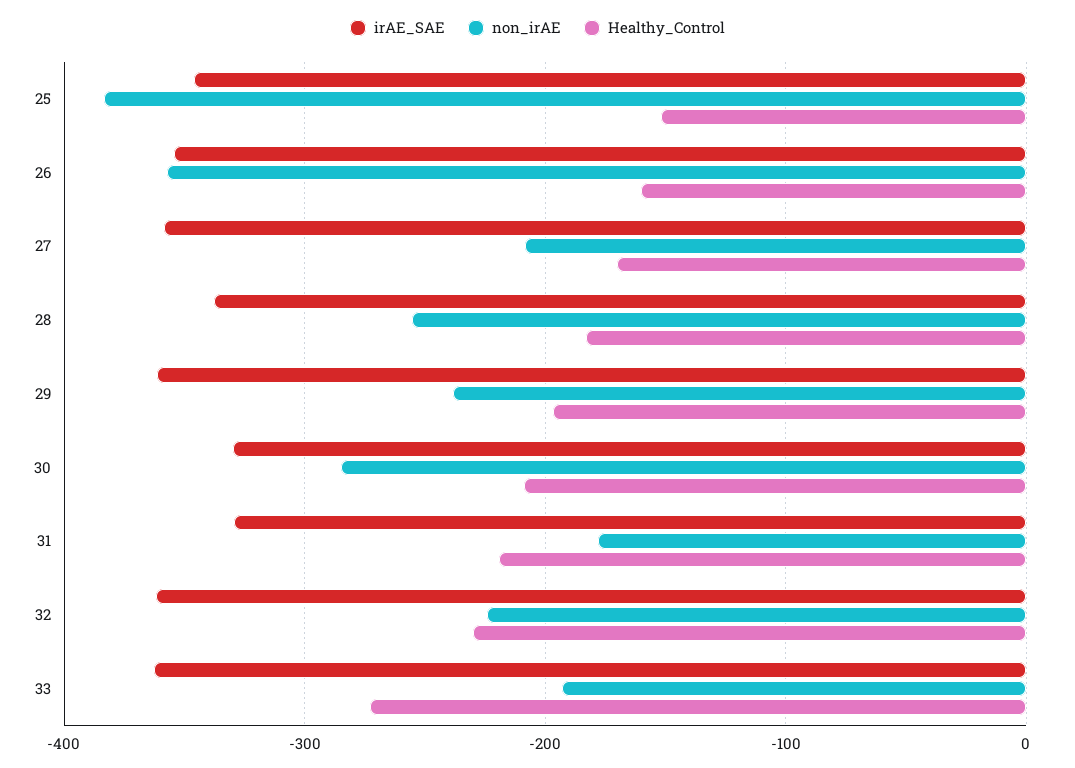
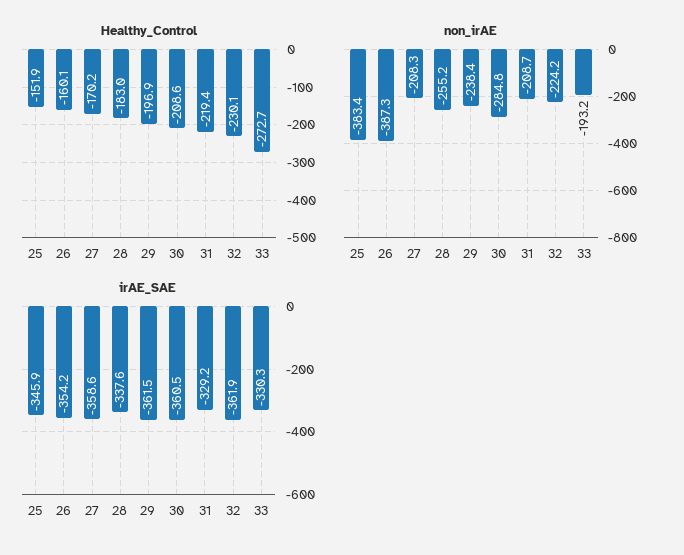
non_irAE, 26: -360 -> -387.3
irAE_SAE, 30: -330 -> -360.5
non_irAE, 31: -180 -> -208.7
irAE_SAE, 33: -360 -> -330.3

